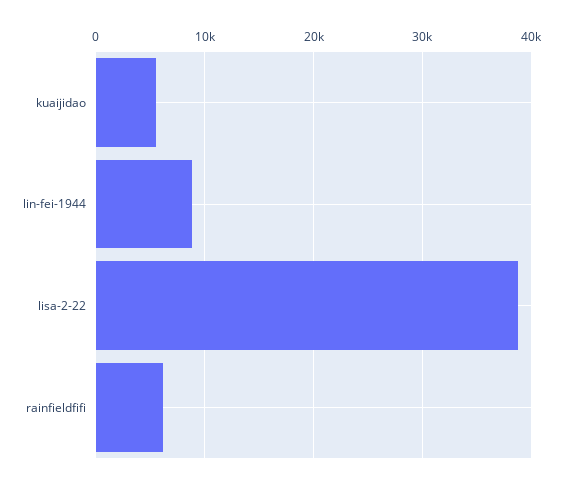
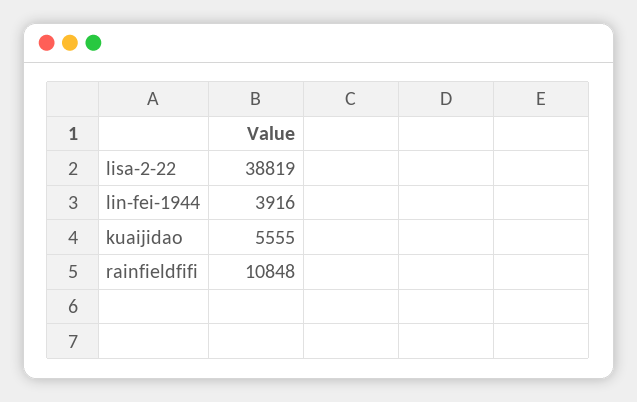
lin-fei-1944: 9000 -> 3916
rainfieldfifi: 6000 -> 10848

